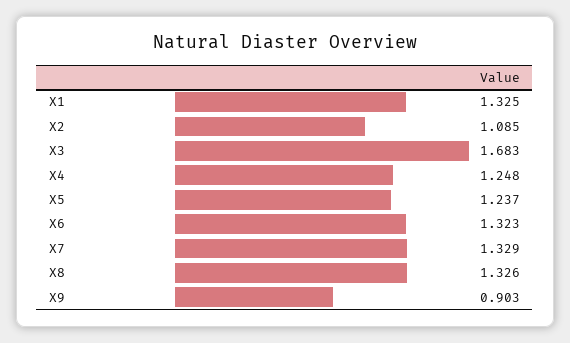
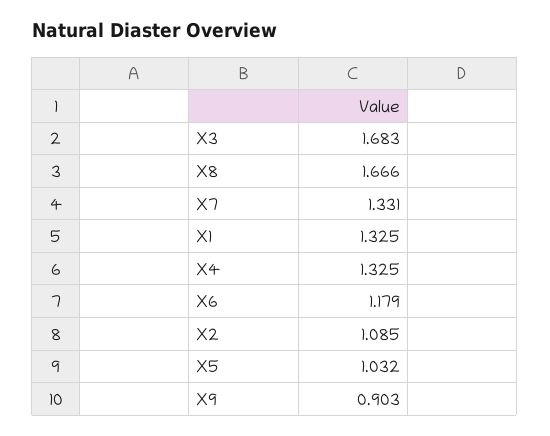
X4: 1.248 -> 1.325
X5: 1.237 -> 1.032
X6: 1.323 -> 1.179
X7: 1.329 -> 1.331
X8: 1.326 -> 1.666

